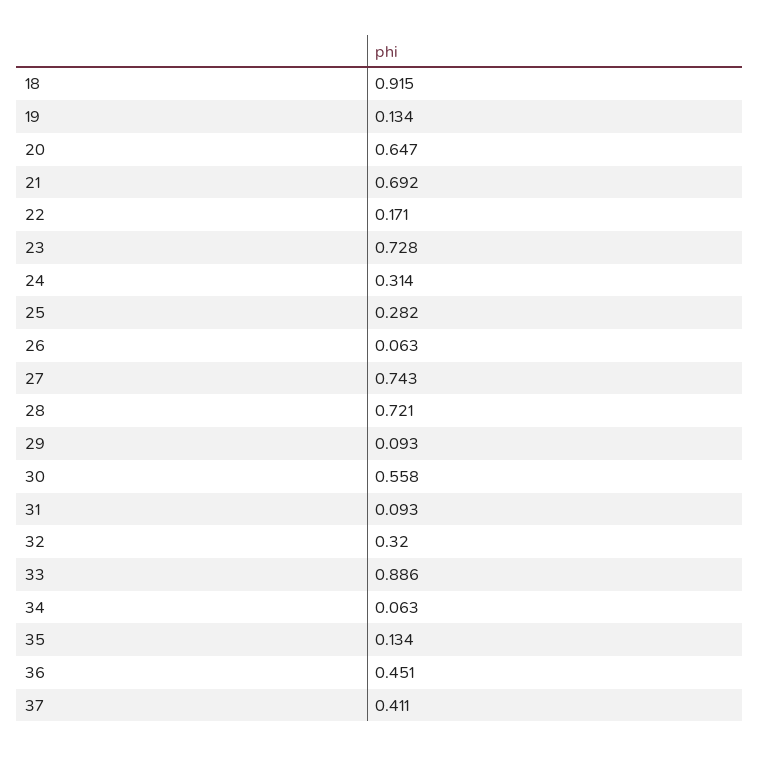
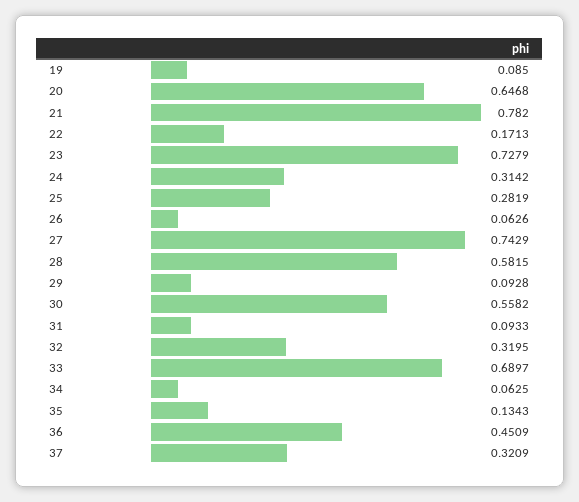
18: 0.915 -> none
19: 0.134 -> 0.085
21: 0.692 -> 0.782
28: 0.721 -> 0.5815
33: 0.886 -> 0.6897
37: 0.411 -> 0.3209

